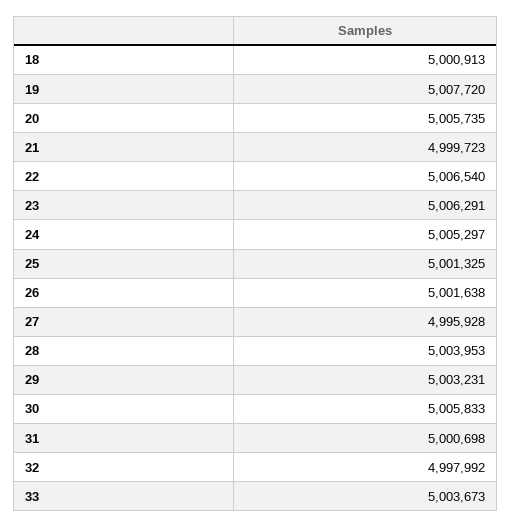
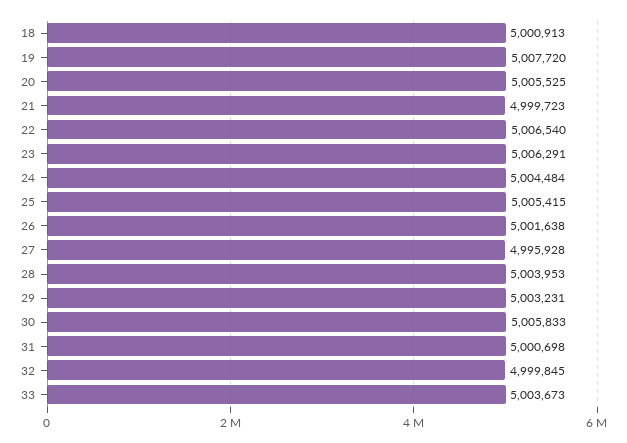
20: 5005735 -> 5005525
24: 5005297 -> 5004484
25: 5001325 -> 5005415
32: 4997992 -> 4999845

